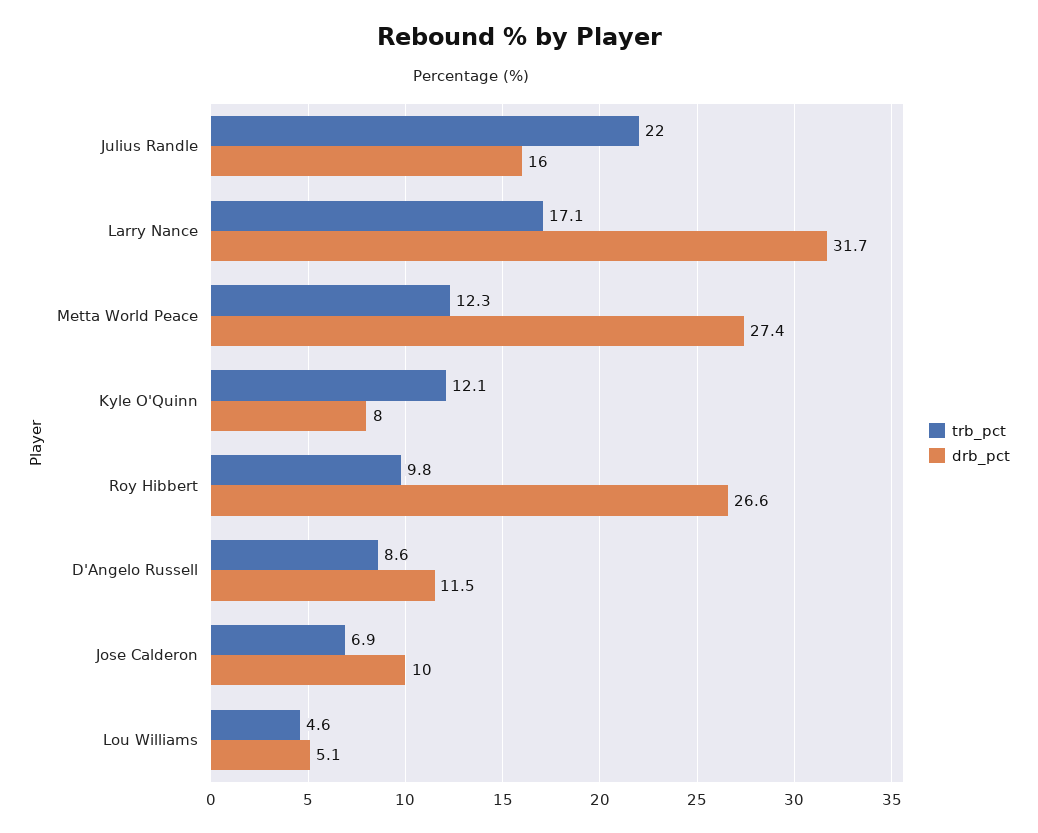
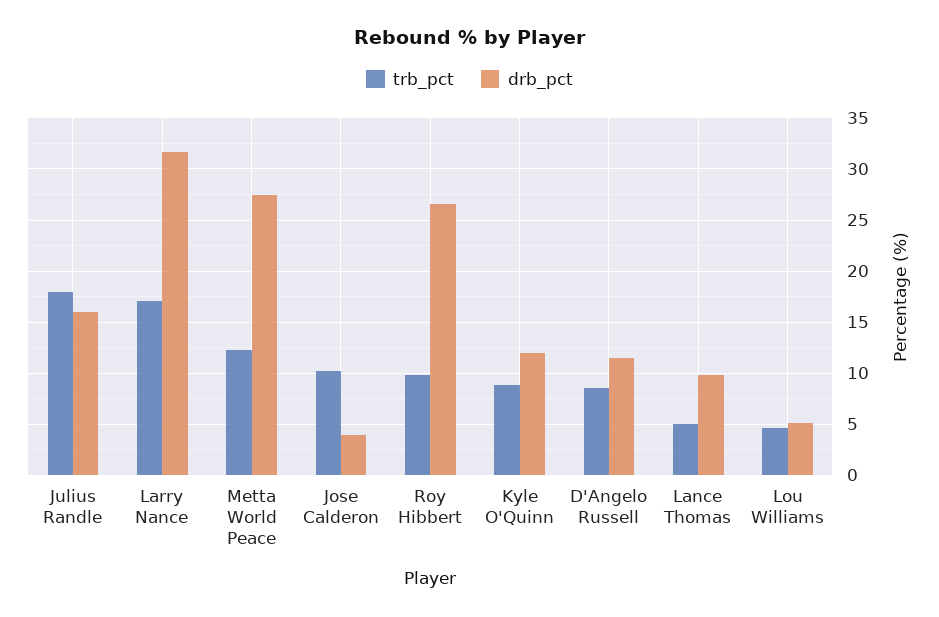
trb_pct, Julius Randle: 22 -> 18
trb_pct, Kyle O'Quinn: 12.1 -> 9
drb_pct, Kyle O'Quinn: 8 -> 12
trb_pct, Jose Calderon: 6.9 -> 10
drb_pct, Jose Calderon: 10 -> 4
trb_pct, Lance Thomas: none -> 5
drb_pct, Lance Thomas: none -> 10

